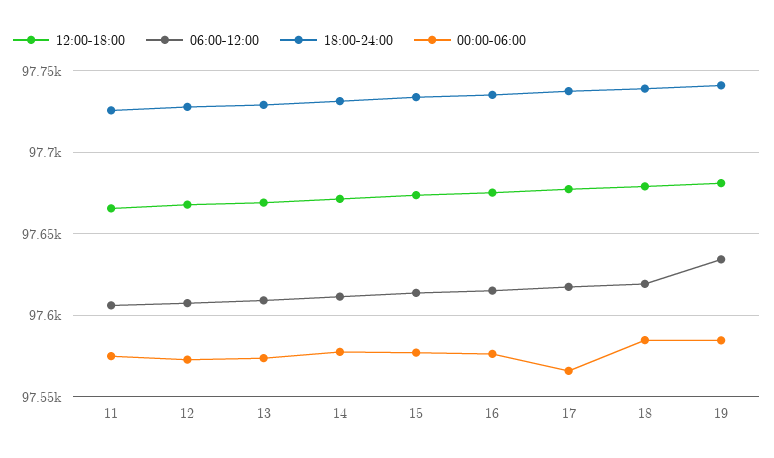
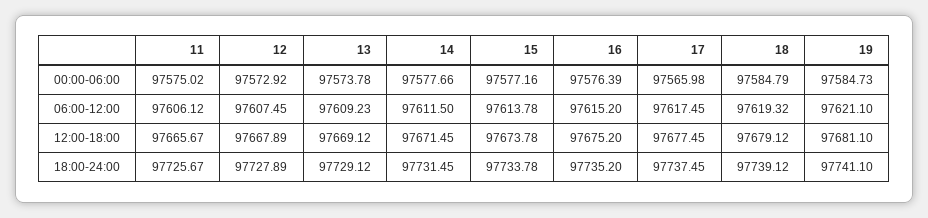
06:00-12:00, 19: 97635 -> 97621.1

